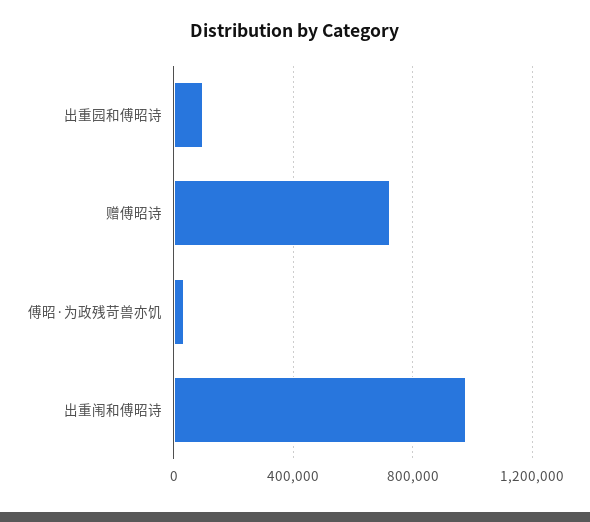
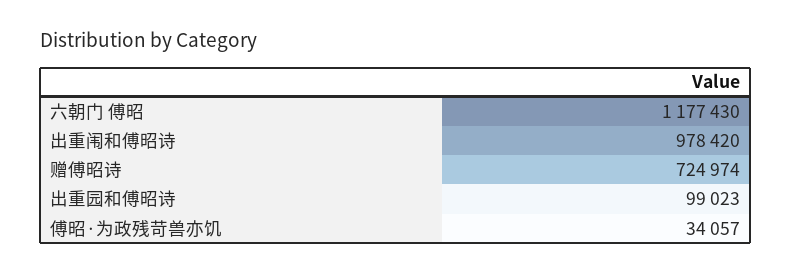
六朝门 傅昭: none -> 1177430

